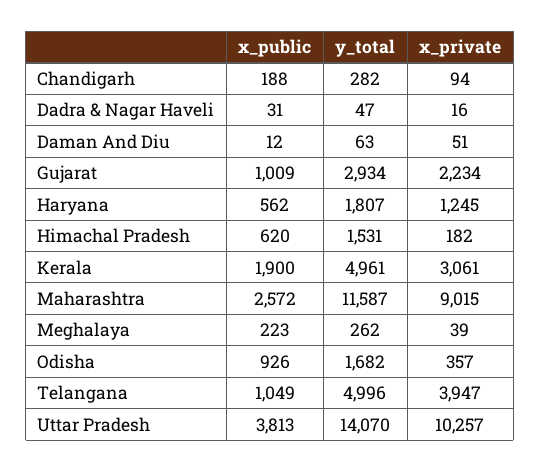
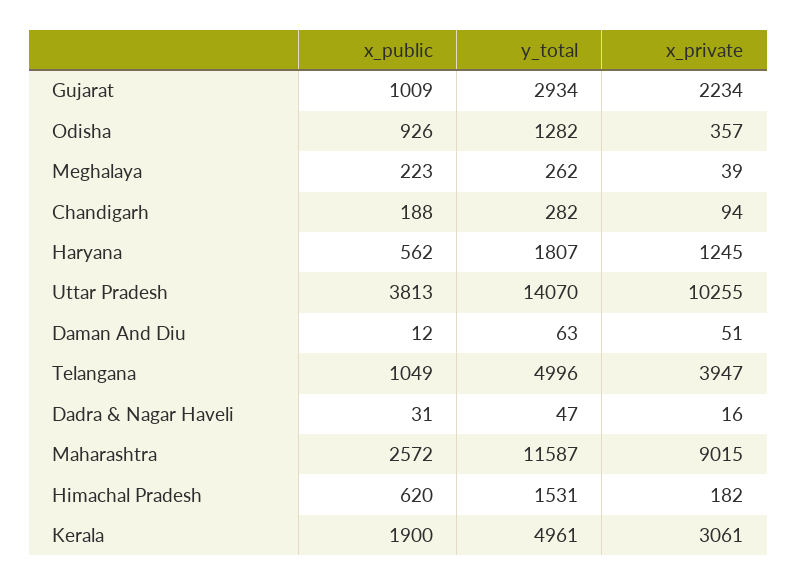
y_total, Odisha: 1682 -> 1282
x_private, Uttar Pradesh: 10257 -> 10255

